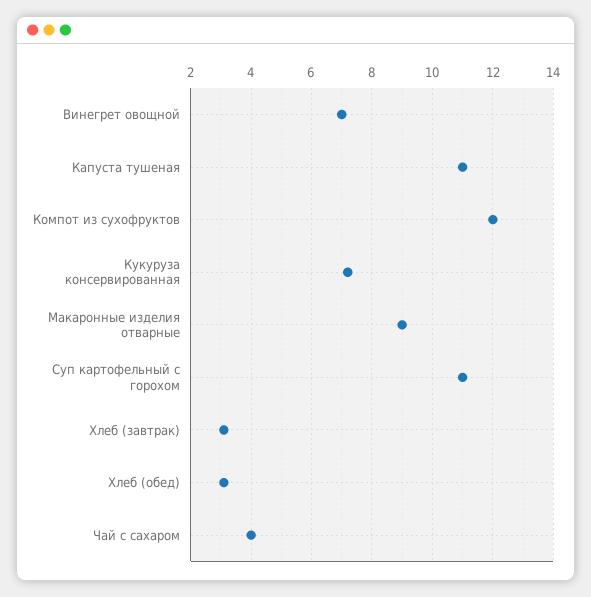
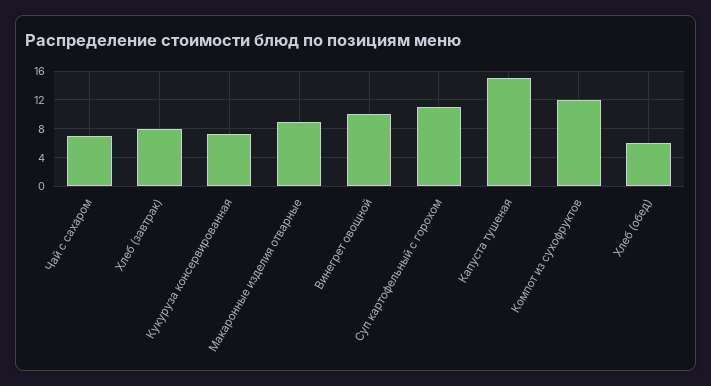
Винегрет овощной: 7 -> 10
Капуста тушеная: 11 -> 15
Хлеб (завтрак): 3 -> 8
Хлеб (обед): 3 -> 6
Чай с сахаром: 4 -> 7

